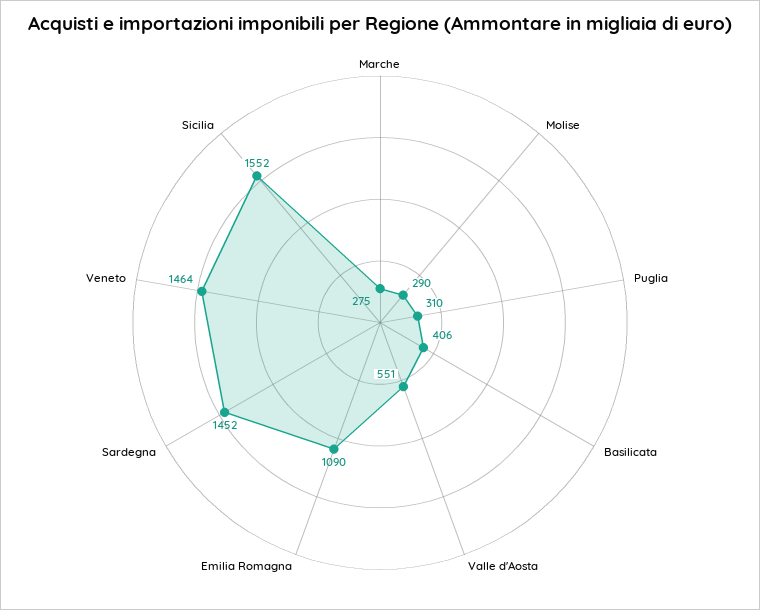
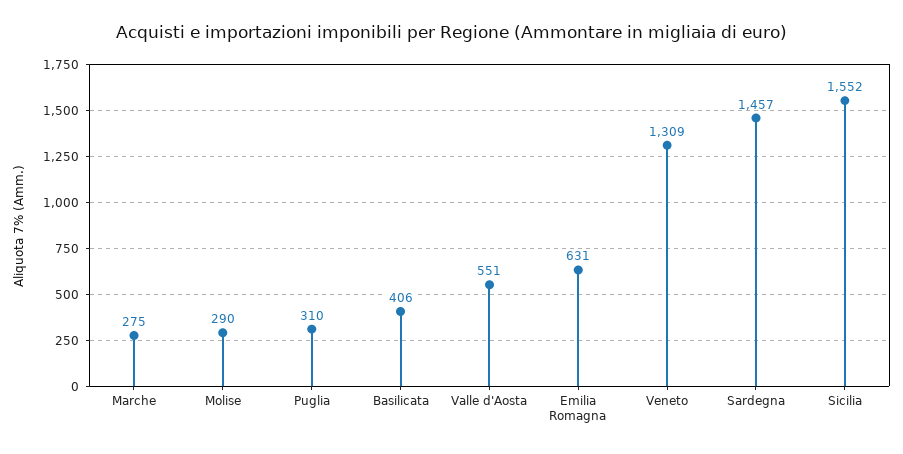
Emilia Romagna: 1090 -> 631
Sardegna: 1452 -> 1457
Veneto: 1464 -> 1309

